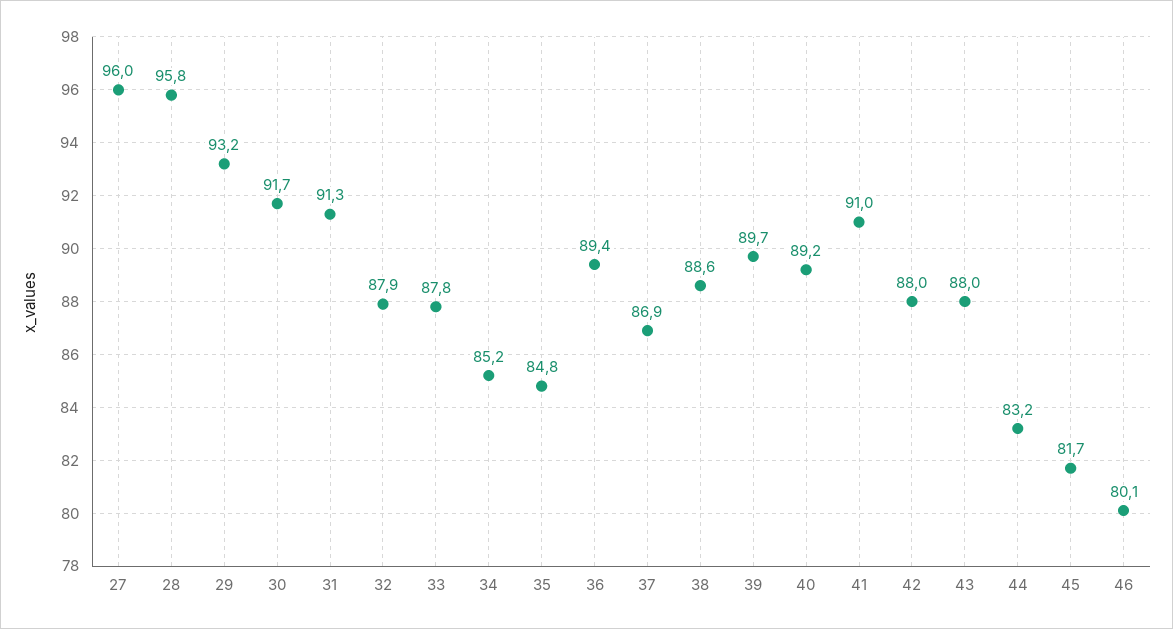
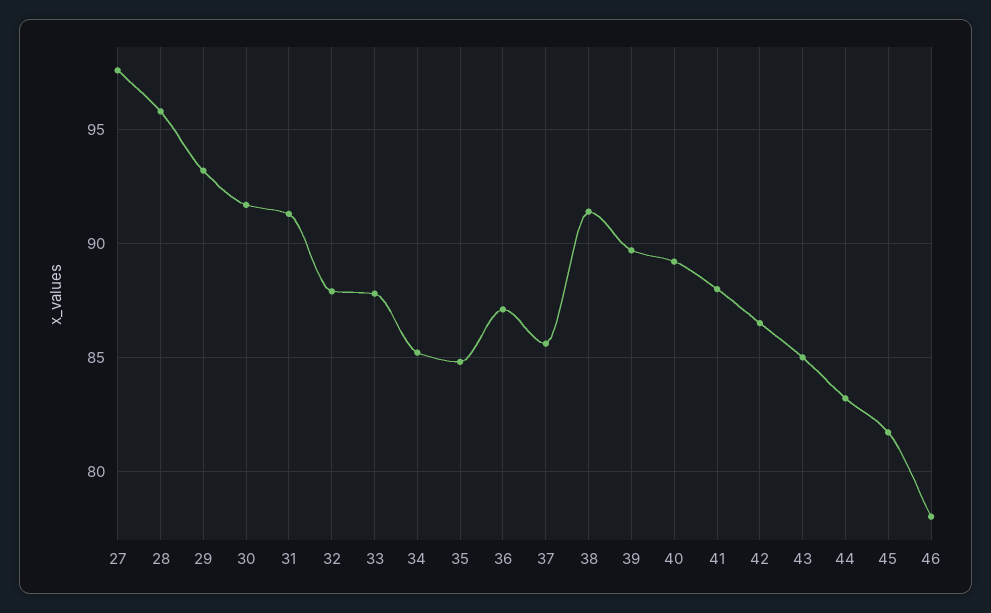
27: 96 -> 97.5
36: 89.4 -> 87
37: 86.9 -> 85.5
38: 88.6 -> 91.5
41: 91 -> 88
42: 88 -> 86.5
43: 88 -> 85
46: 80.1 -> 78

